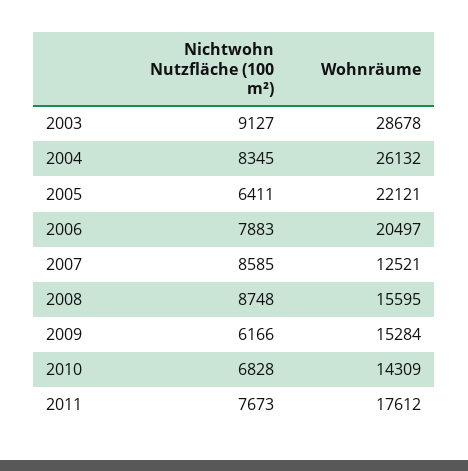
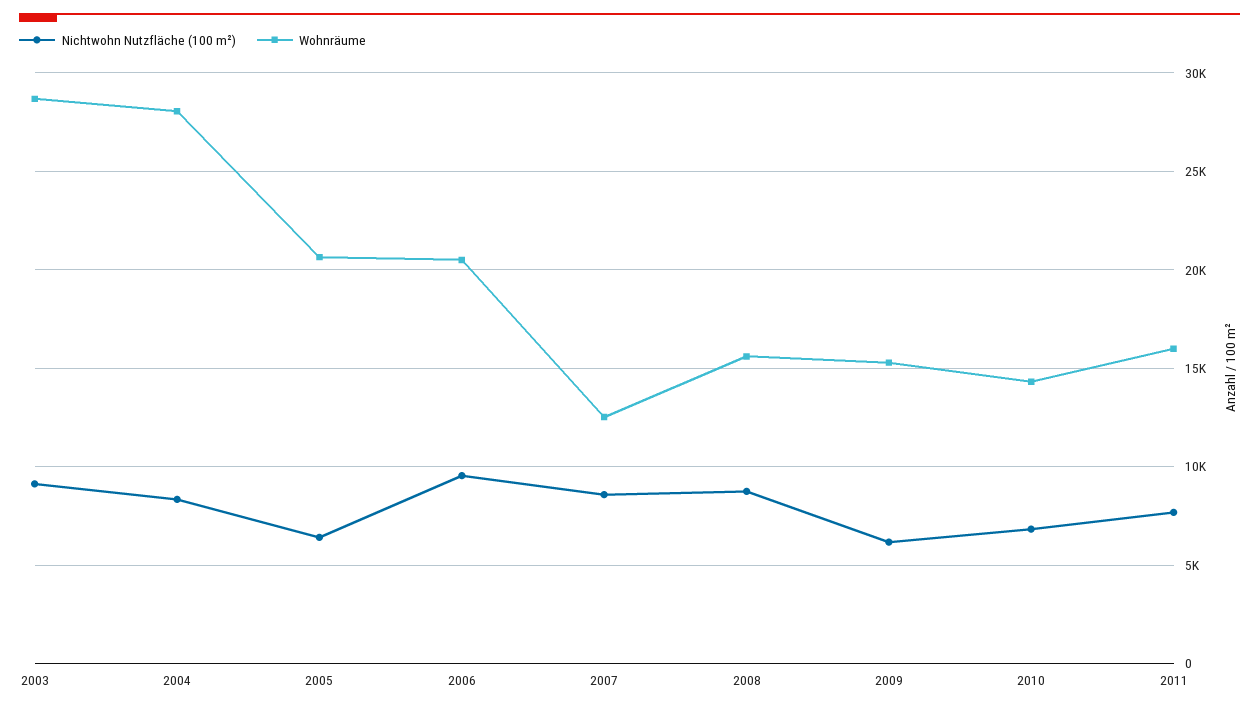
Wohnräume, 2004: 26132 -> 28000
Wohnräume, 2005: 22121 -> 20500
Nichtwohn Nutzfläche (100 m²), 2006: 7883 -> 9500
Wohnräume, 2011: 17612 -> 16000

